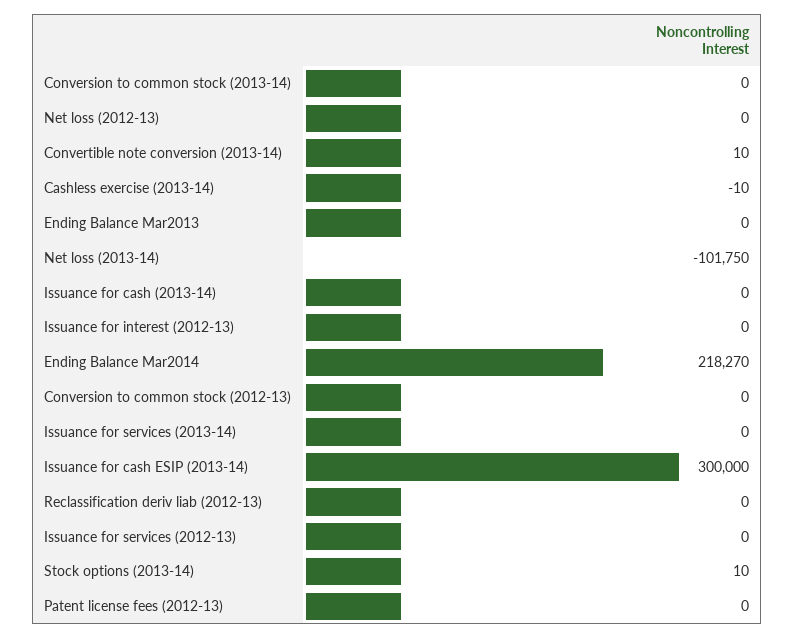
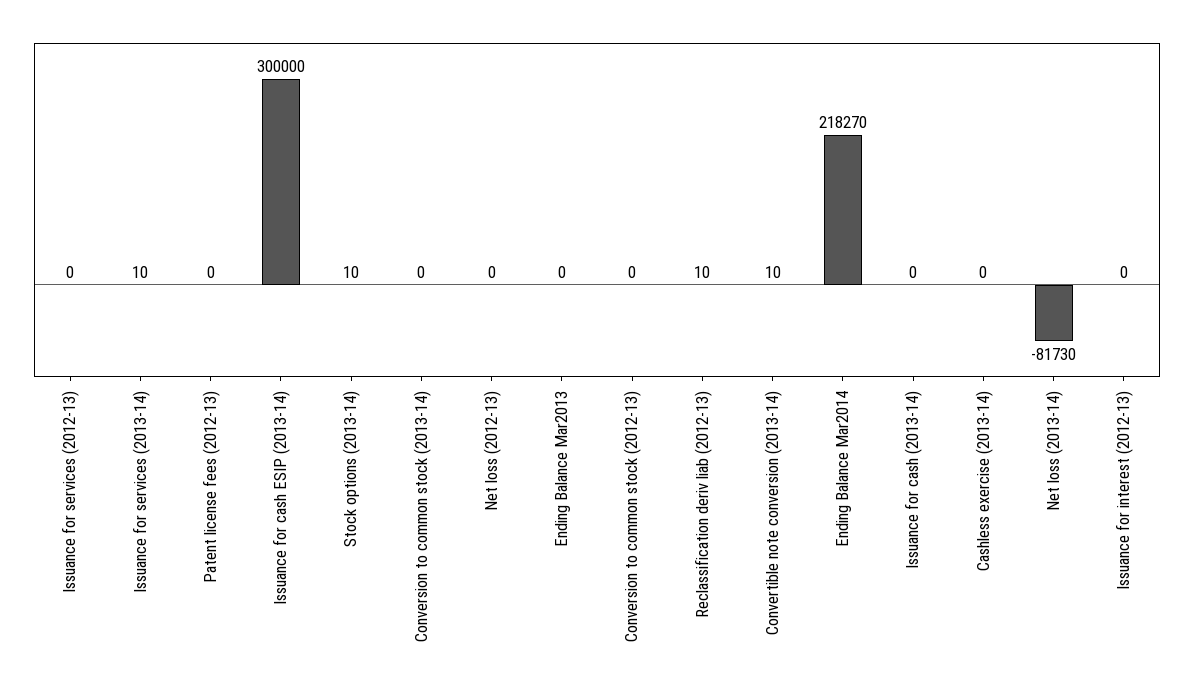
Cashless exercise (2013-14): -10 -> 0
Net loss (2013-14): -101750 -> -81730
Issuance for services (2013-14): 0 -> 10
Reclassification deriv liab (2012-13): 0 -> 10

